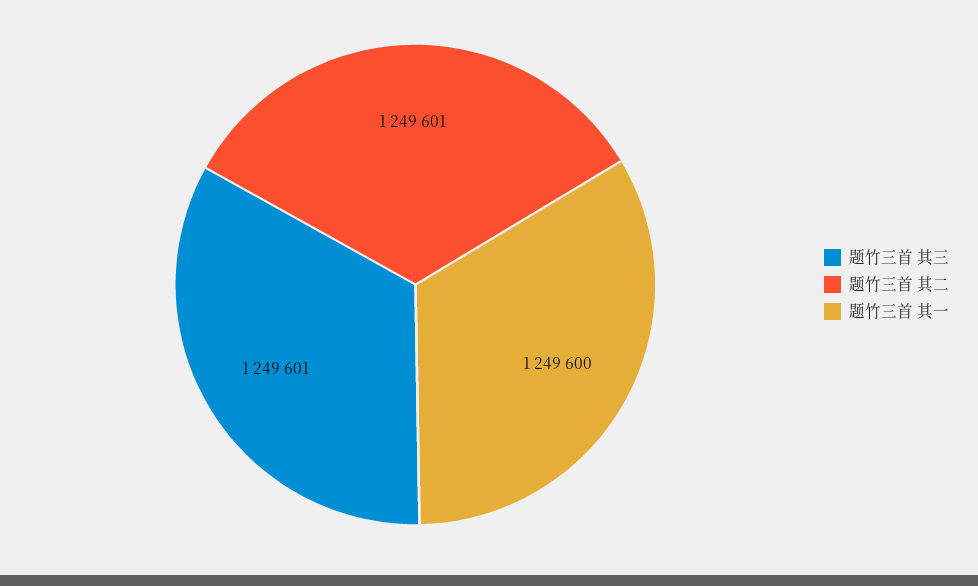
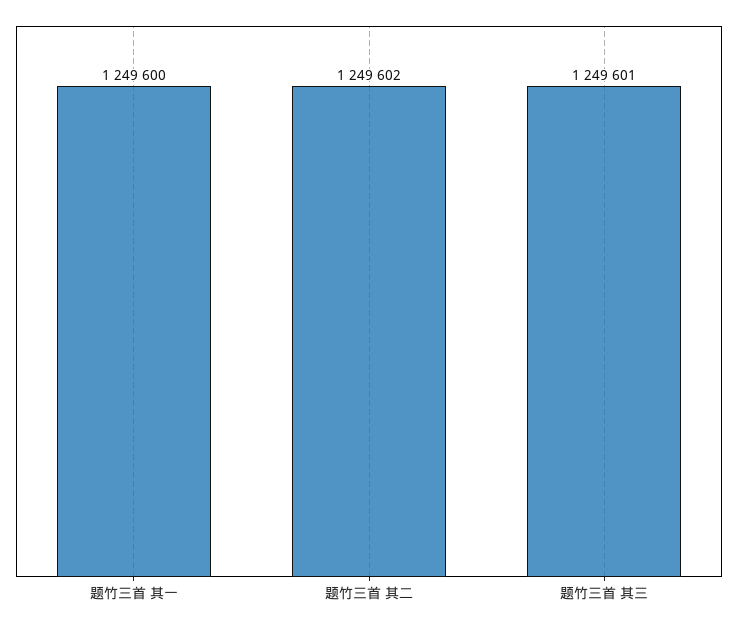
题竹三首 其二: 1249601 -> 1249602

